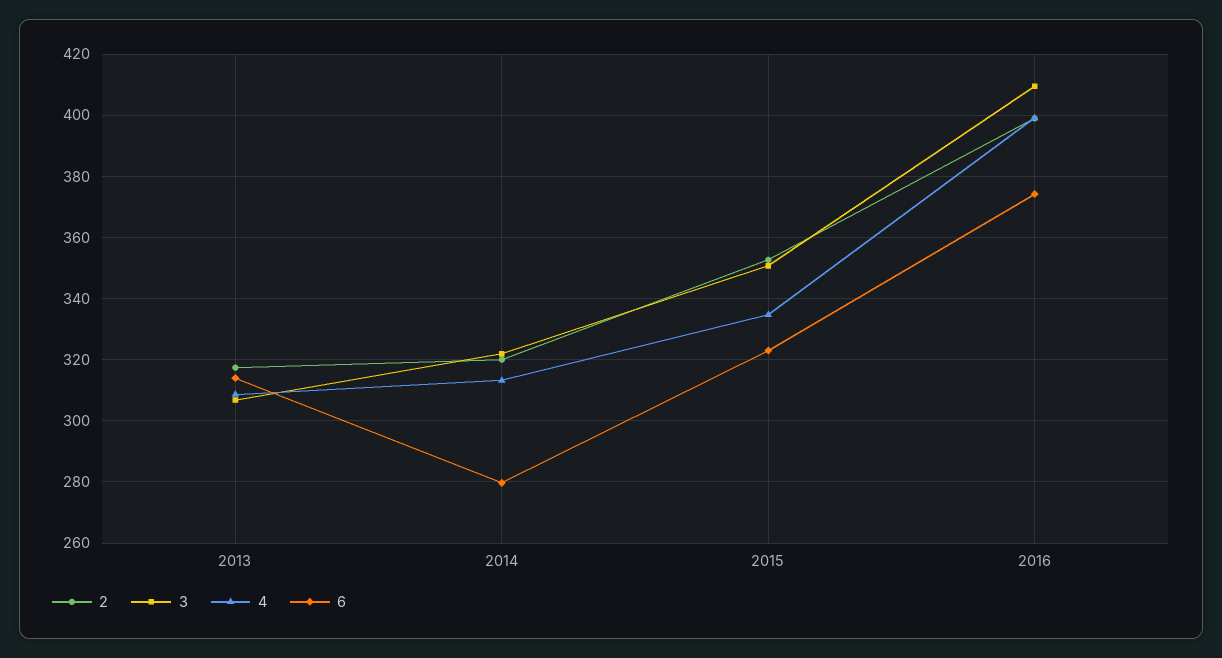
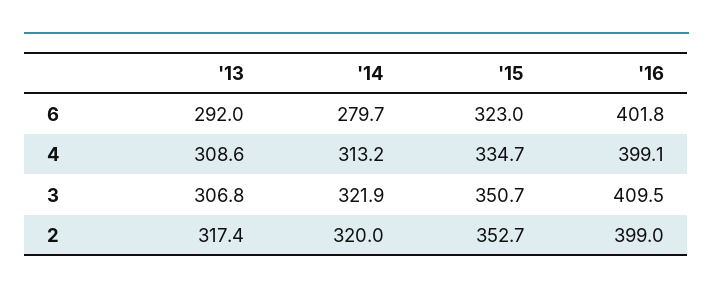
6, 2013: 314 -> 292
6, 2016: 374 -> 401.8

